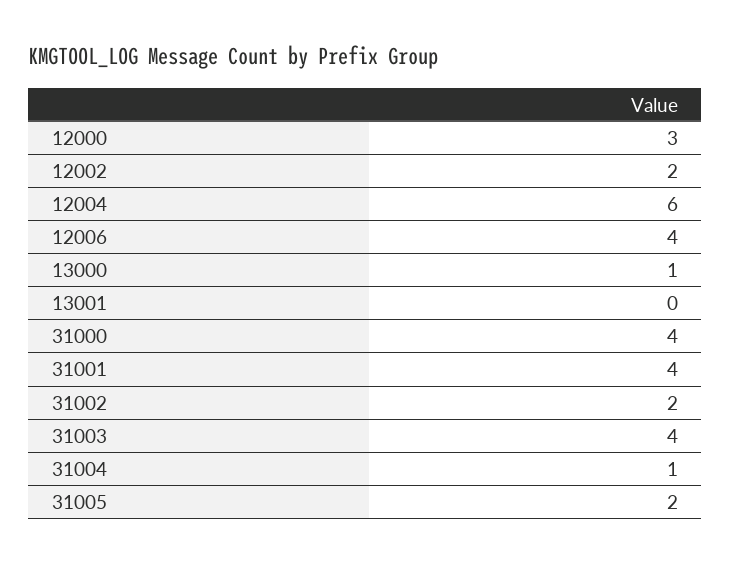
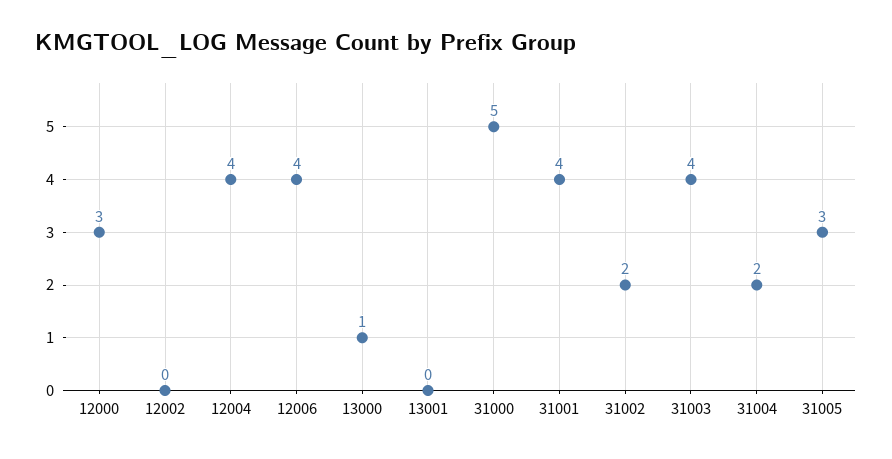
12002: 2 -> 0
12004: 6 -> 4
31000: 4 -> 5
31004: 1 -> 2
31005: 2 -> 3

